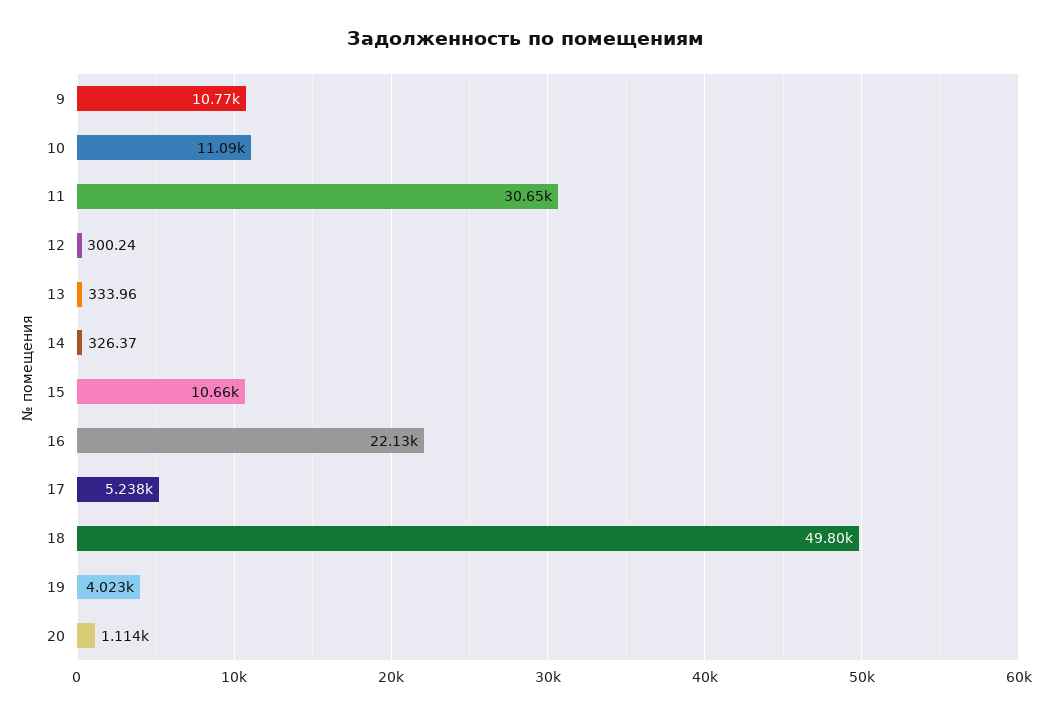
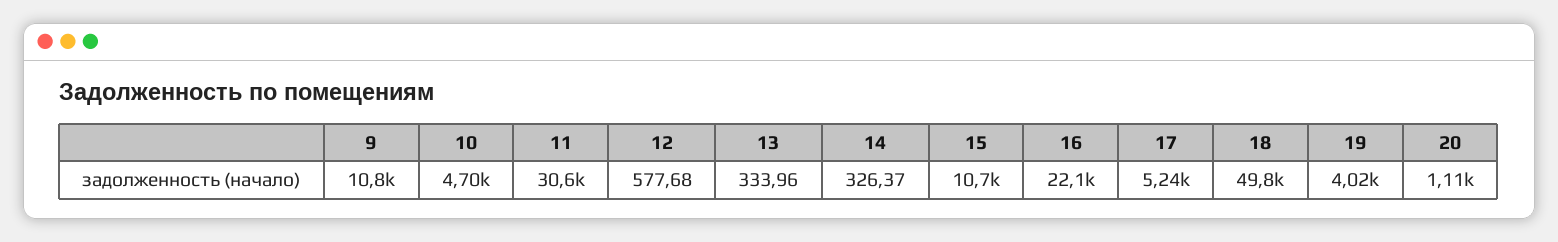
10: 11090 -> 4700
12: 300.24 -> 577.68

